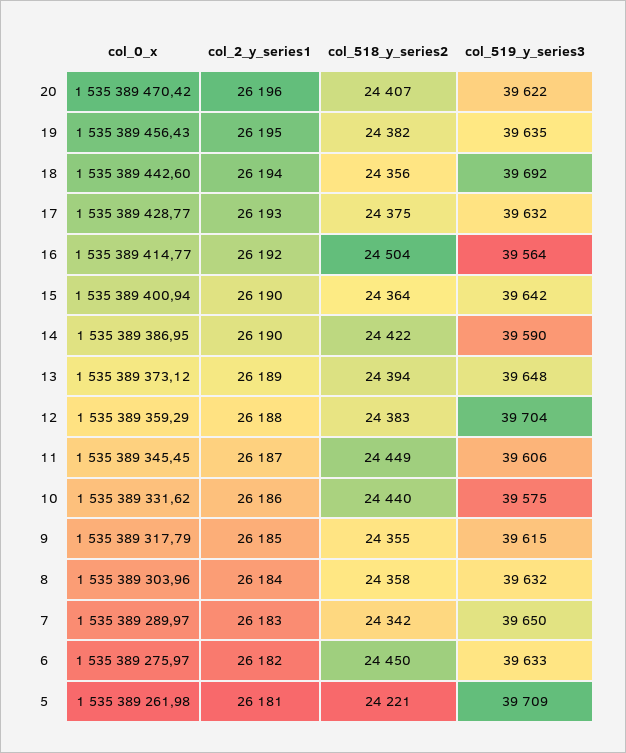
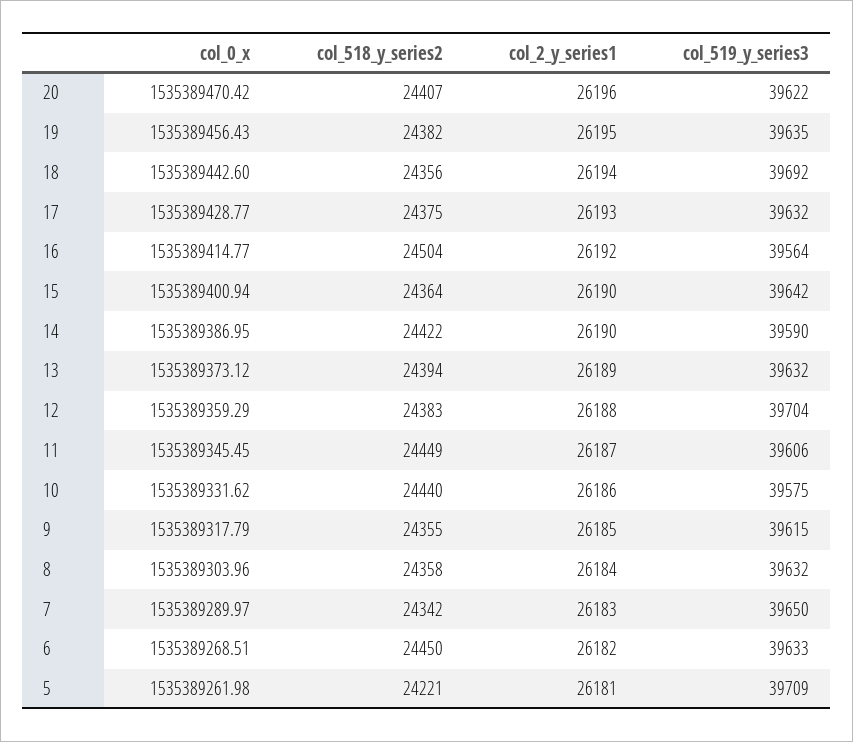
col_519_y_series3, 13: 39648 -> 39632
col_0_x, 6: 1535389275.97 -> 1535389268.51

